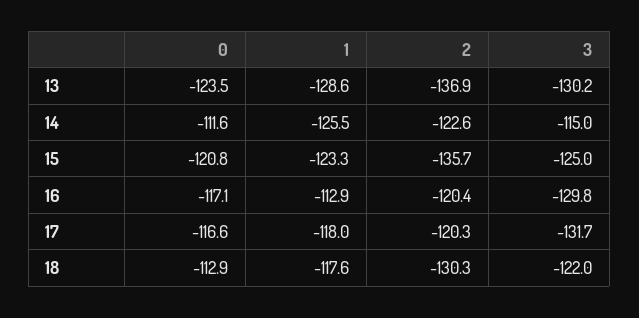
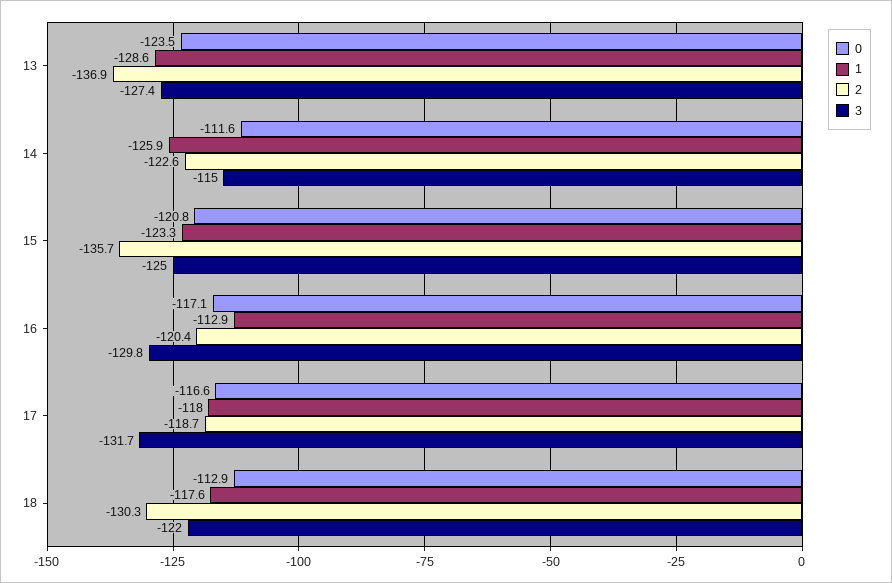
3, 13: -130.2 -> -127.4
1, 14: -125.5 -> -125.9
2, 17: -120.3 -> -118.7

